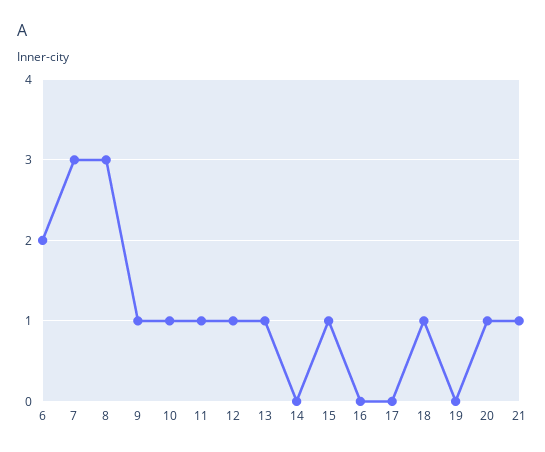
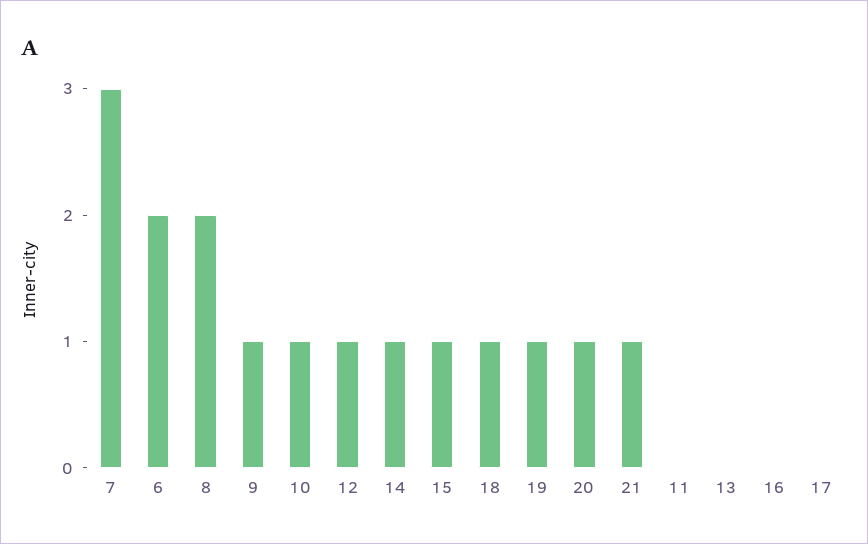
8: 3 -> 2
11: 1 -> 0
13: 1 -> 0
14: 0 -> 1
19: 0 -> 1

